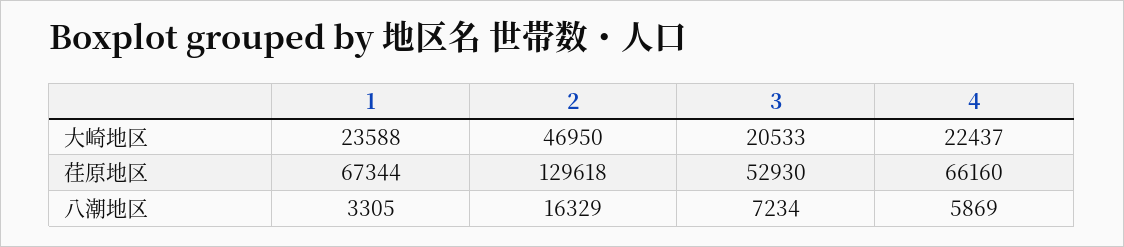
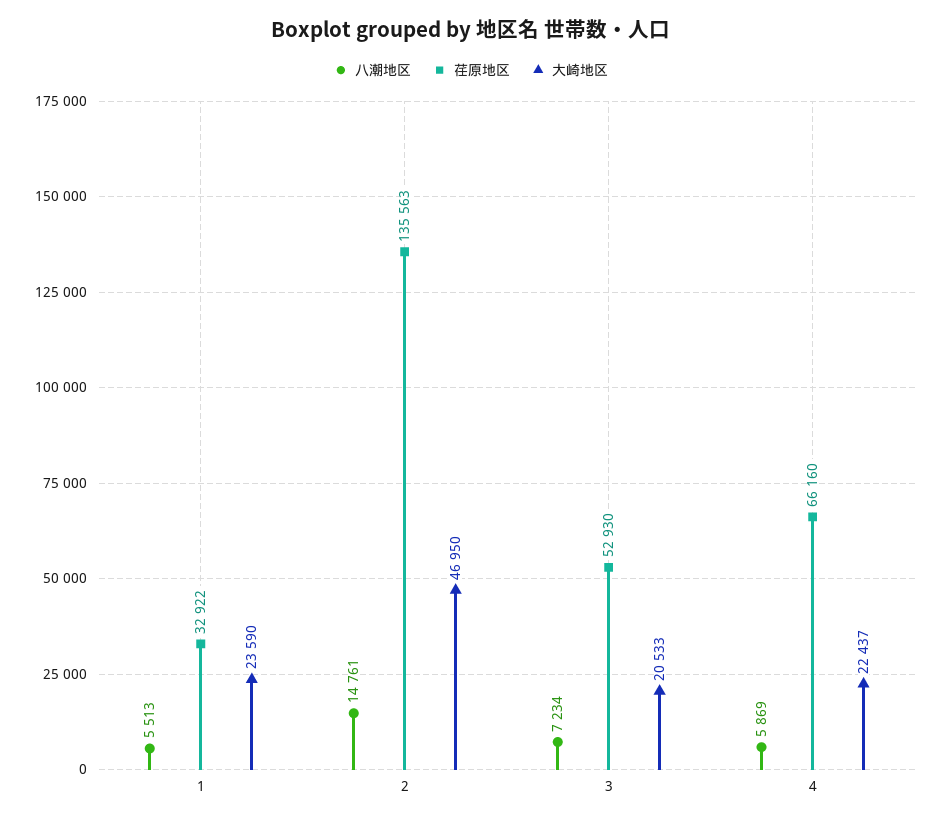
大崎地区, 1: 23588 -> 23590
荏原地区, 1: 67344 -> 32922
荏原地区, 2: 129618 -> 135563
八潮地区, 1: 3305 -> 5513
八潮地区, 2: 16329 -> 14761

